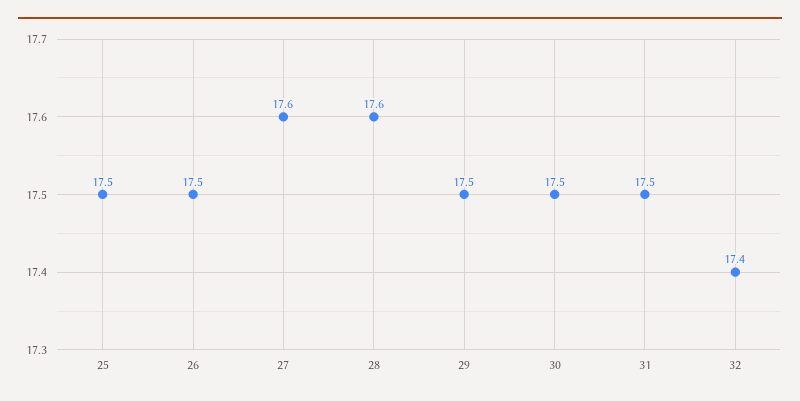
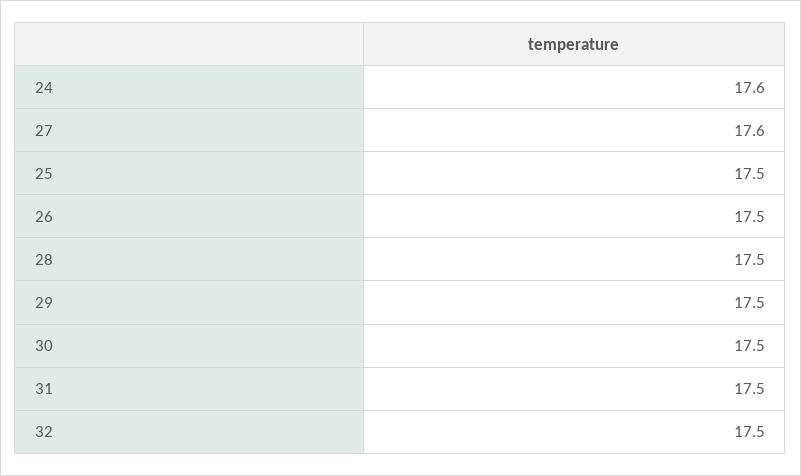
28: 17.6 -> 17.5
32: 17.4 -> 17.5
24: none -> 17.6

